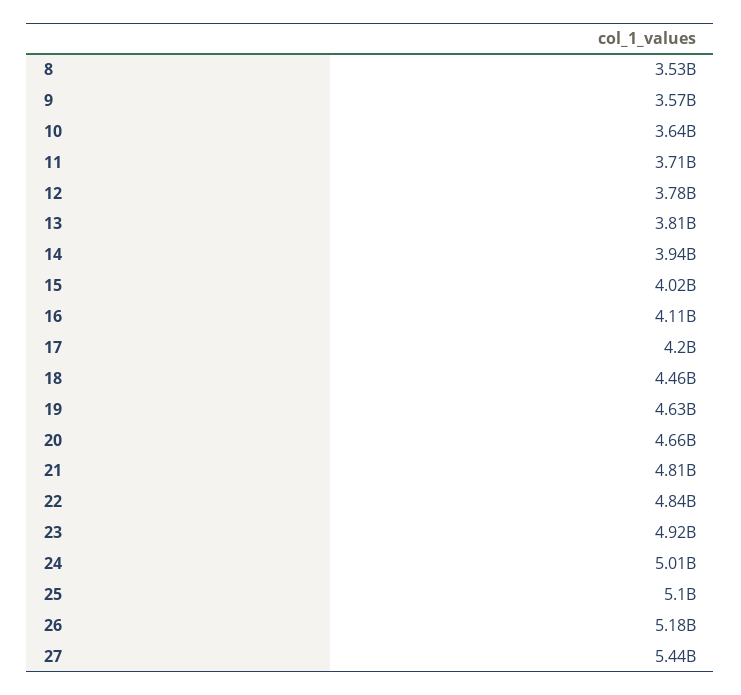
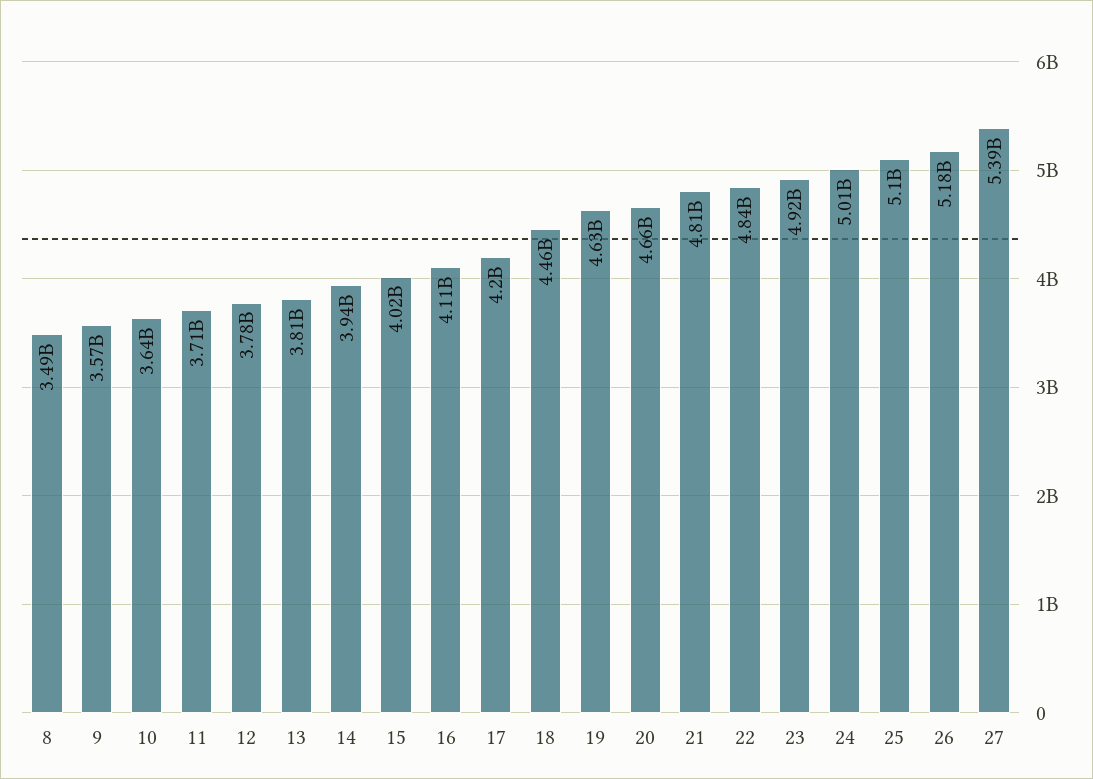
8: 3530000000 -> 3490000000
27: 5440000000 -> 5390000000

